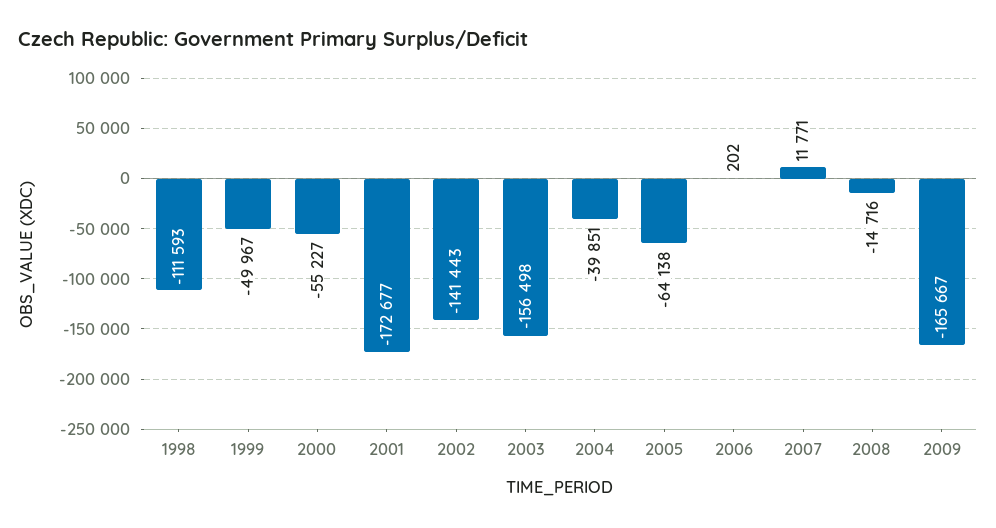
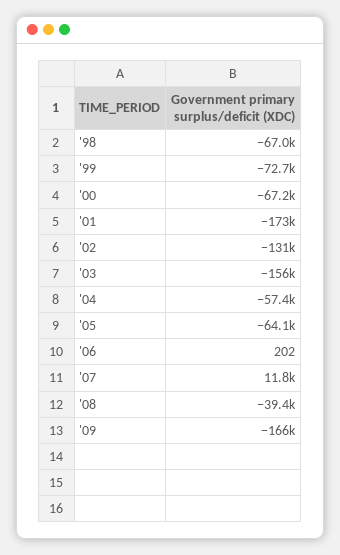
1998: -111593 -> -67000
1999: -49967 -> -72700
2000: -55227 -> -67200
2002: -141443 -> -131000
2004: -39851 -> -57400
2008: -14716 -> -39400

